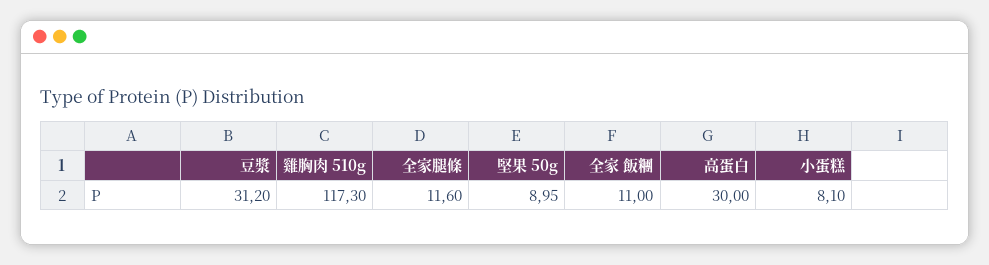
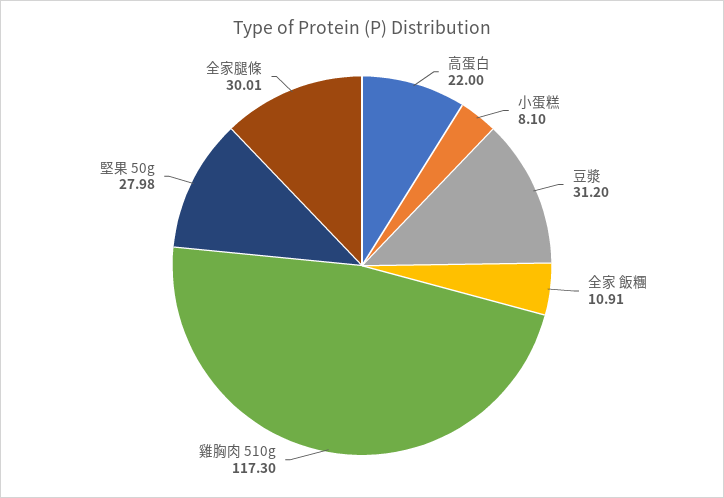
全家腿條: 11.6 -> 30.01
堅果 50g: 8.95 -> 27.98
全家 飯糰: 11 -> 10.91
高蛋白: 30 -> 22

